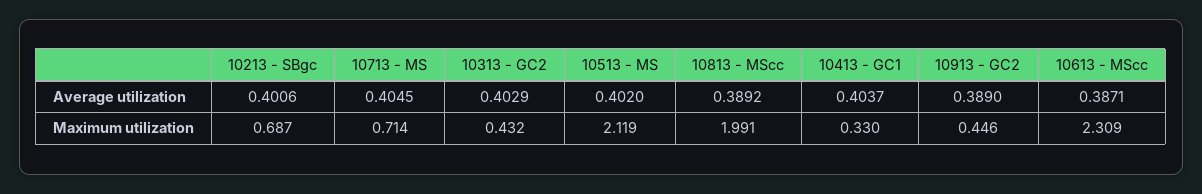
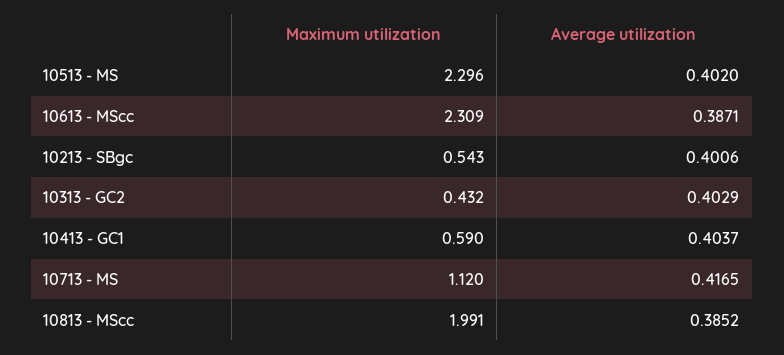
10713 - MS, Average utilization: 0.4045 -> 0.4165
10813 - MScc, Average utilization: 0.3892 -> 0.3852
10913 - GC2, Average utilization: 0.389 -> none
10213 - SBgc, Maximum utilization: 0.687 -> 0.543
10713 - MS, Maximum utilization: 0.714 -> 1.12
10513 - MS, Maximum utilization: 2.119 -> 2.296
10413 - GC1, Maximum utilization: 0.33 -> 0.59
10913 - GC2, Maximum utilization: 0.446 -> none

